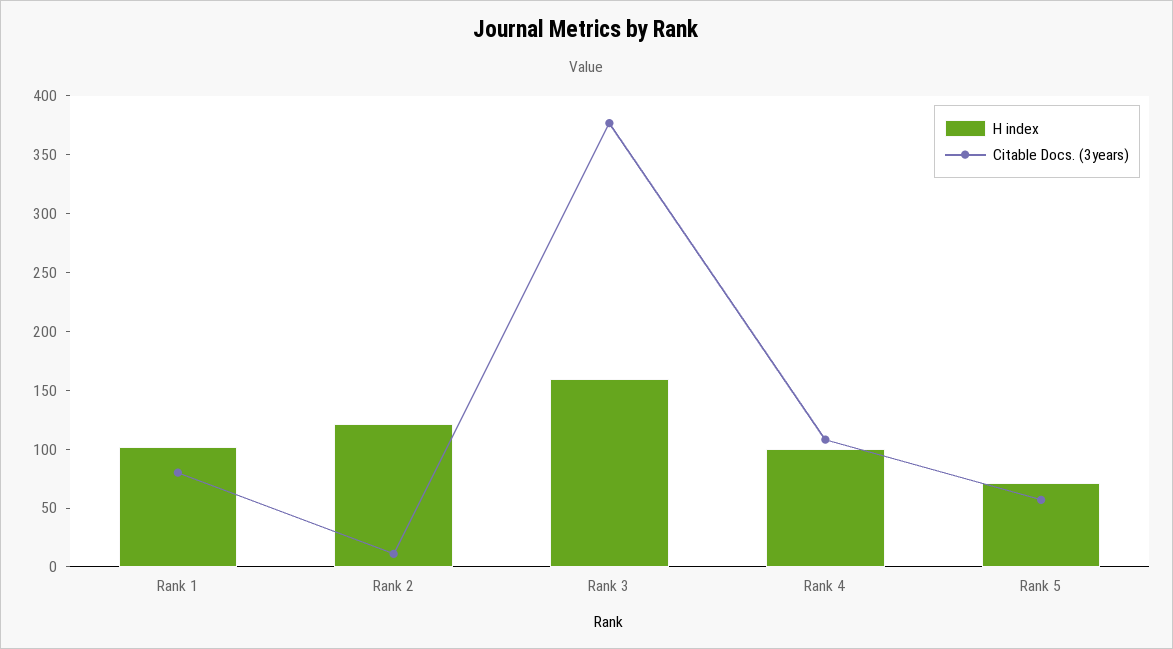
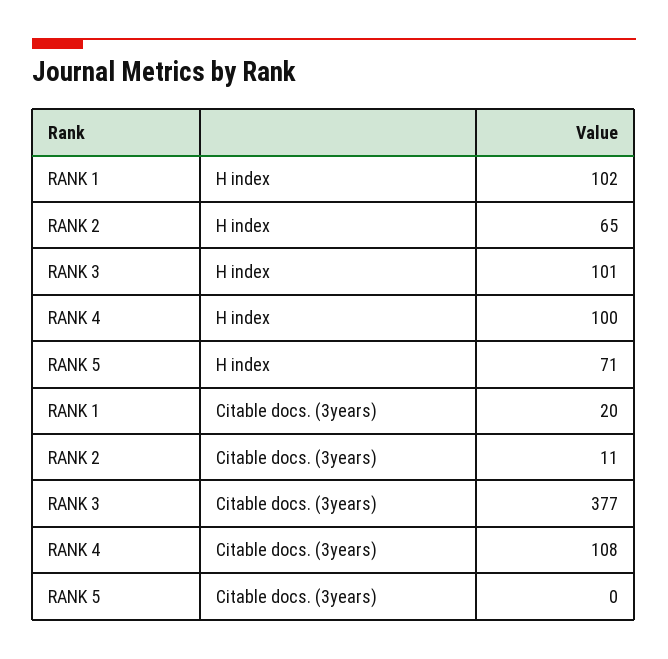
Citable Docs. (3years), Rank 1: 80 -> 20
H index, Rank 2: 120 -> 65
H index, Rank 3: 160 -> 101
Citable Docs. (3years), Rank 5: 60 -> 0

